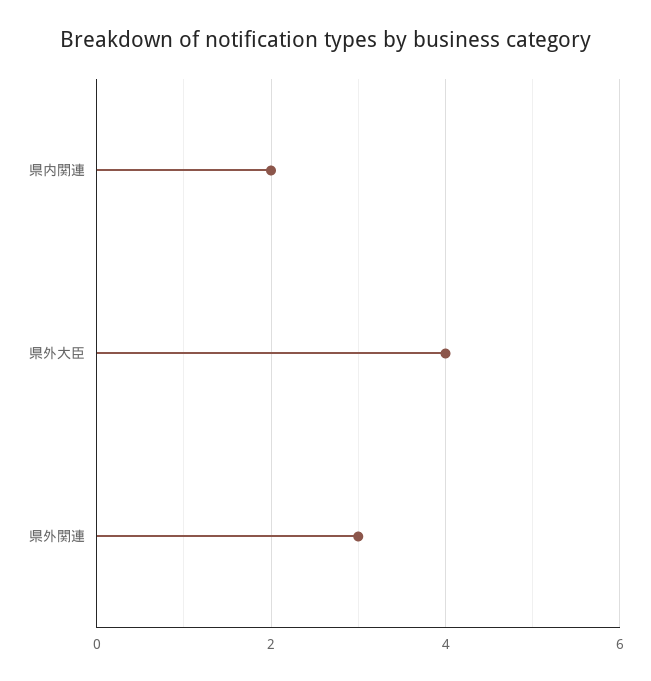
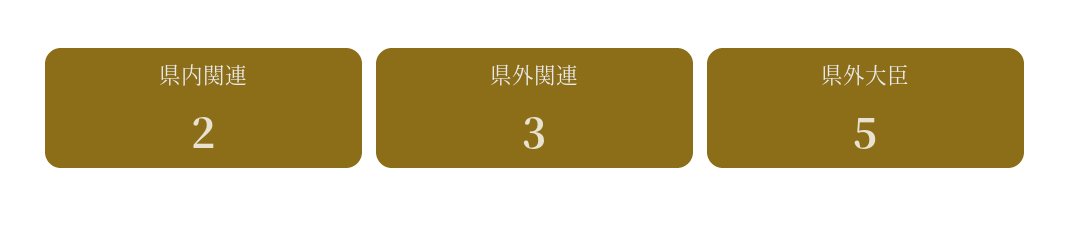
県外大臣: 4 -> 5

